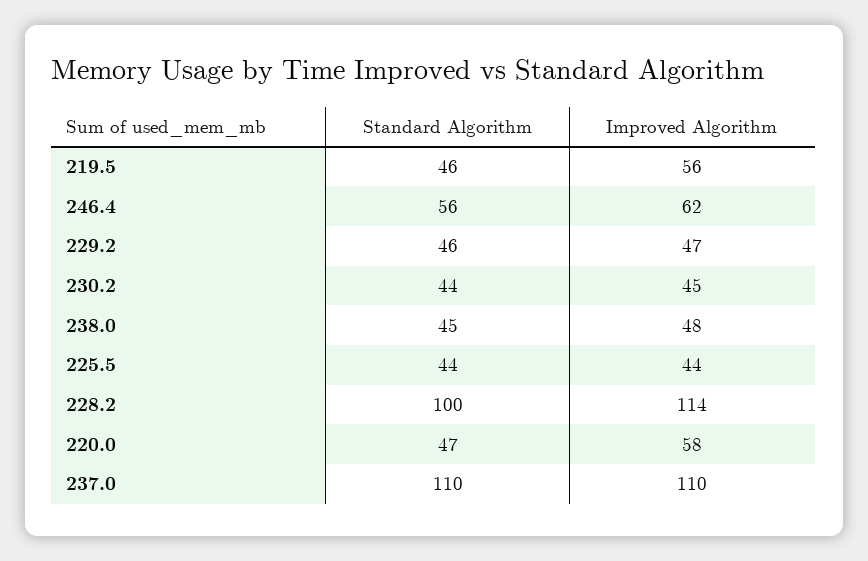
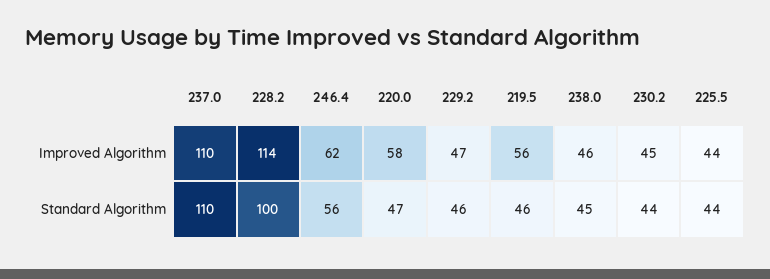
Improved Algorithm, 238.0: 48 -> 46

